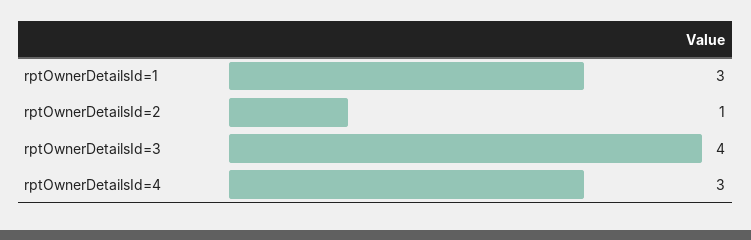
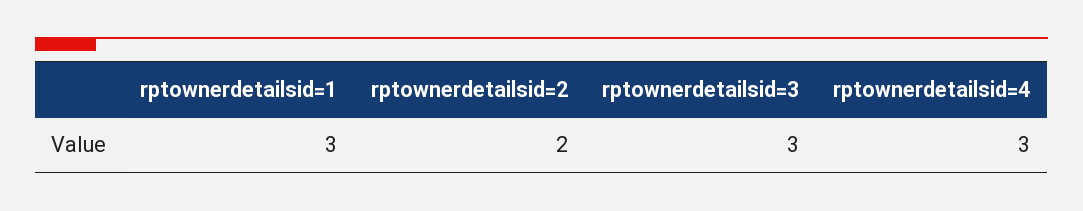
rptOwnerDetailsId=2: 1 -> 2
rptOwnerDetailsId=3: 4 -> 3

